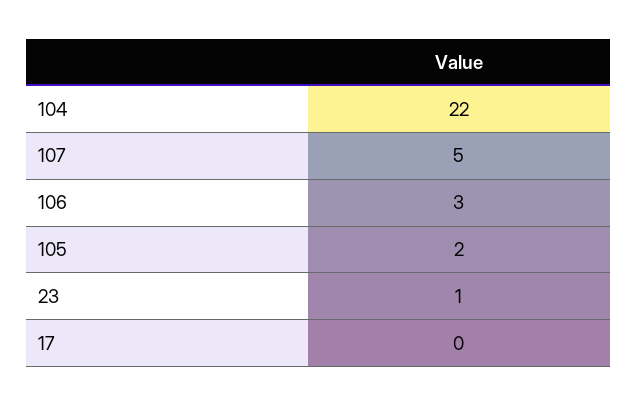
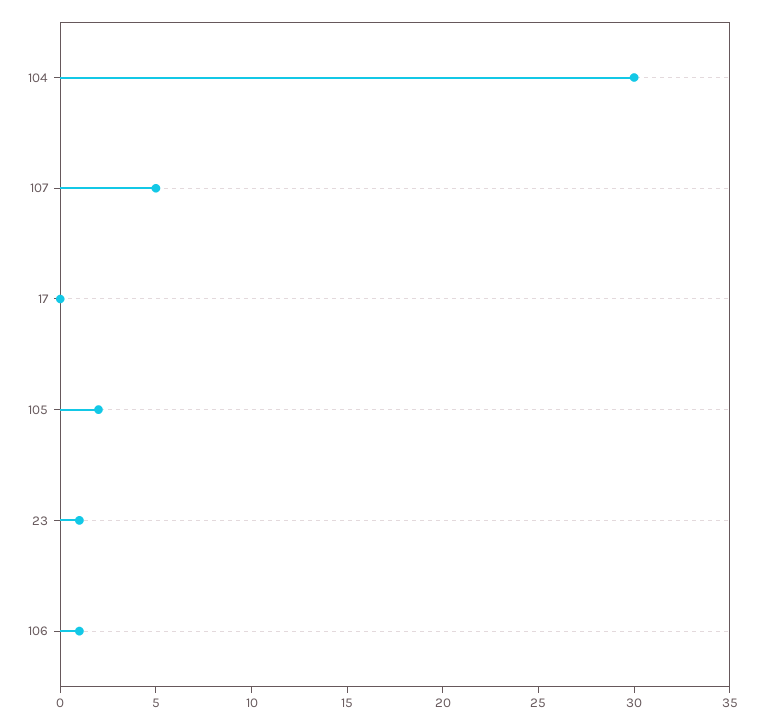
104: 22 -> 30
106: 3 -> 1

